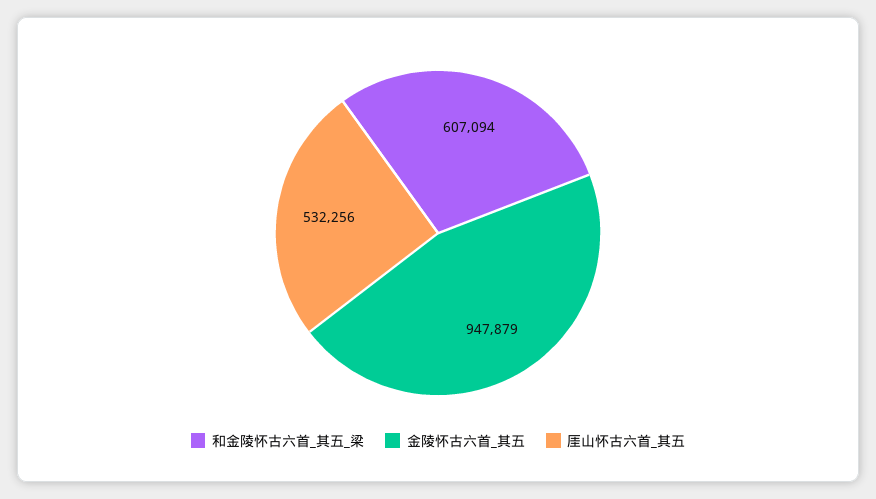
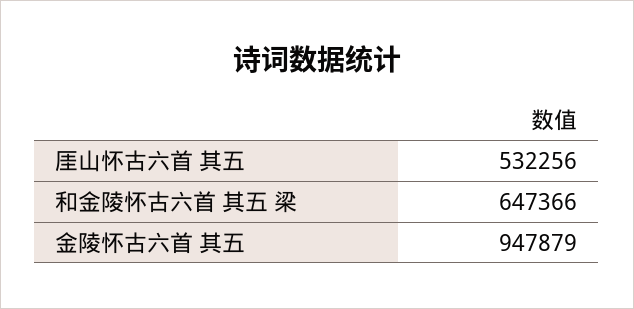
和金陵怀古六首_其五_梁: 607094 -> 647366

